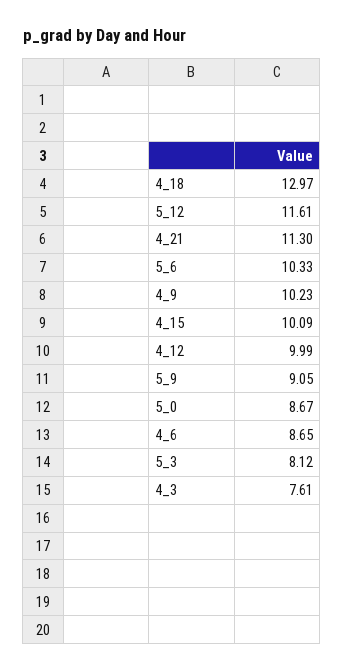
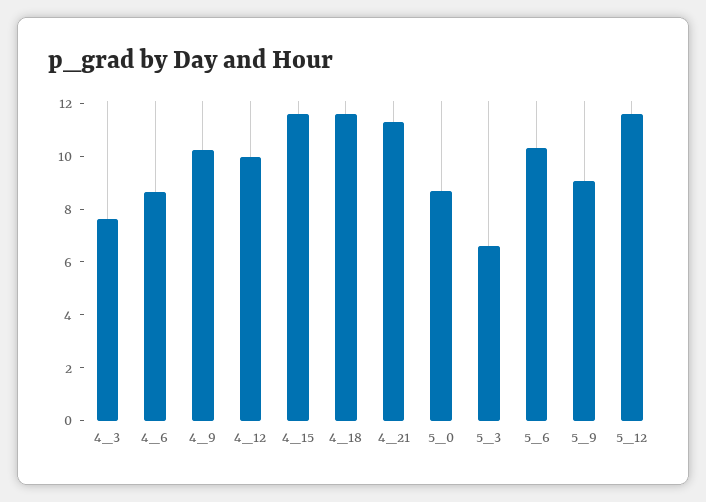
4_18: 12.97 -> 11.5
4_15: 10.09 -> 11.5
5_3: 8.12 -> 6.5

